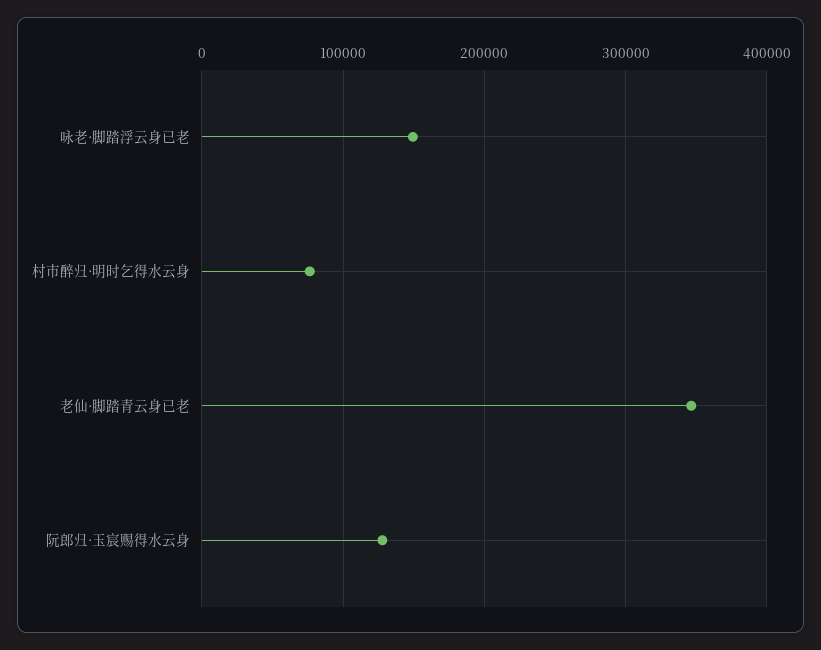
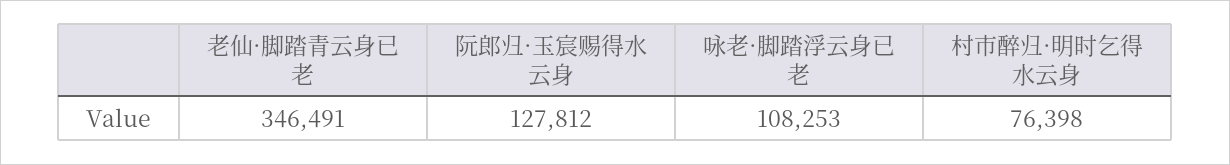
咏老·脚踏浮云身已老: 150000 -> 108253

